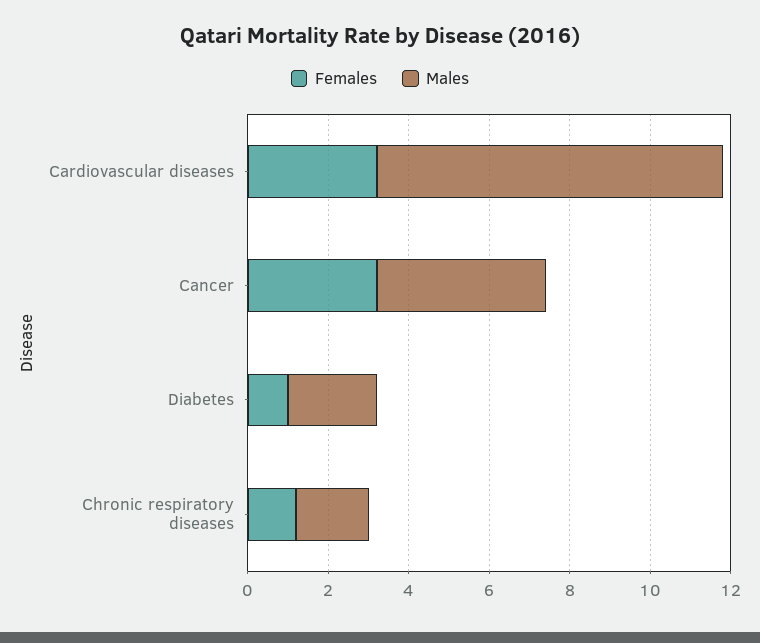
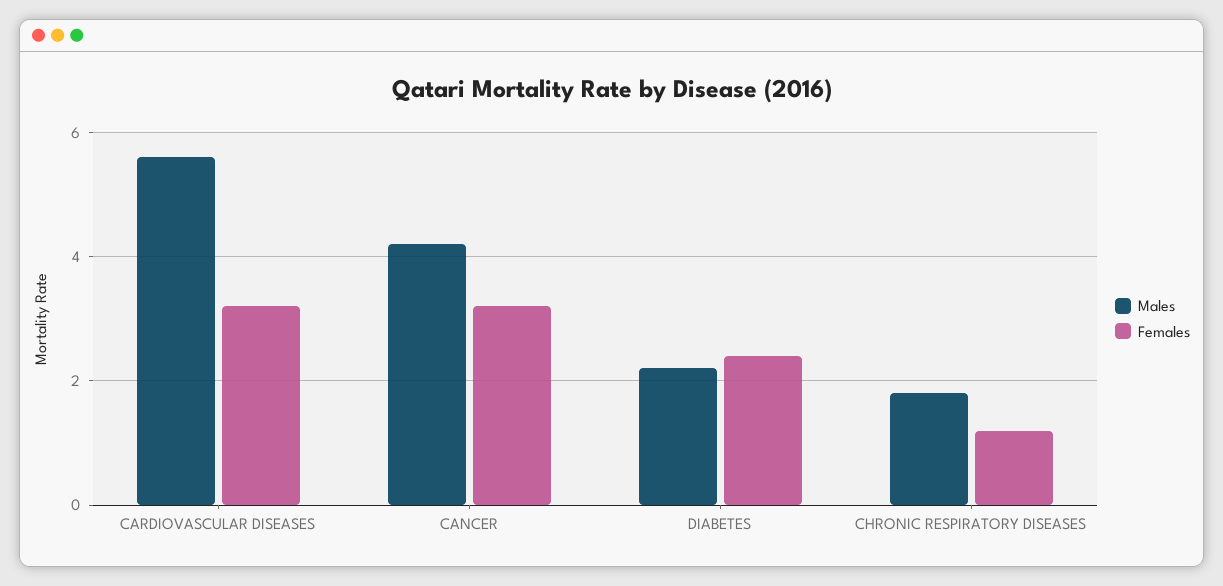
Males, Cardiovascular diseases: 8.5 -> 5.6
Females, Diabetes: 1 -> 2.4

